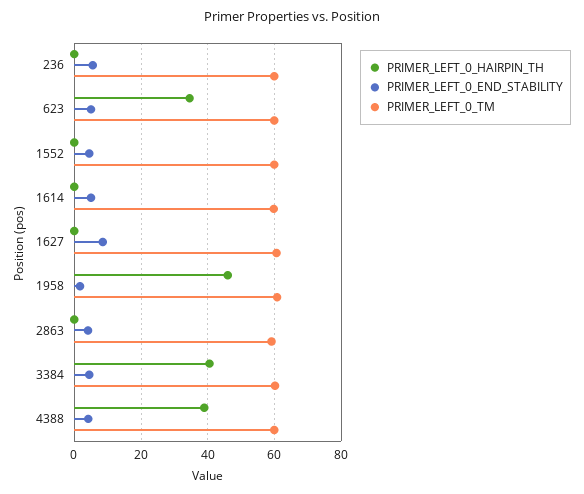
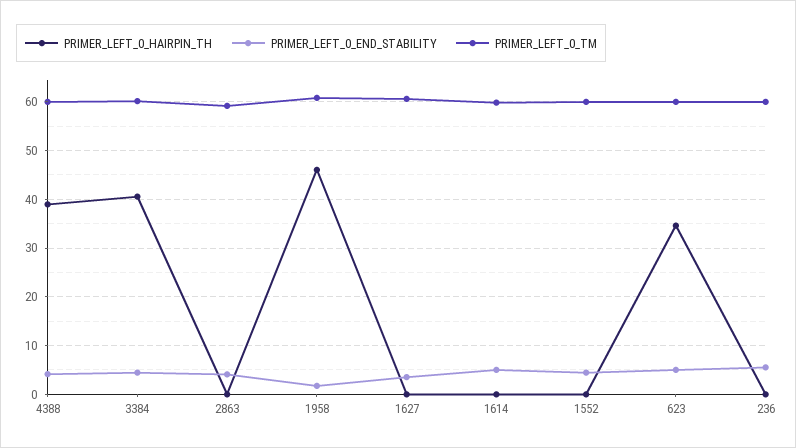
PRIMER_LEFT_0_END_STABILITY, 1627: 8 -> 4

